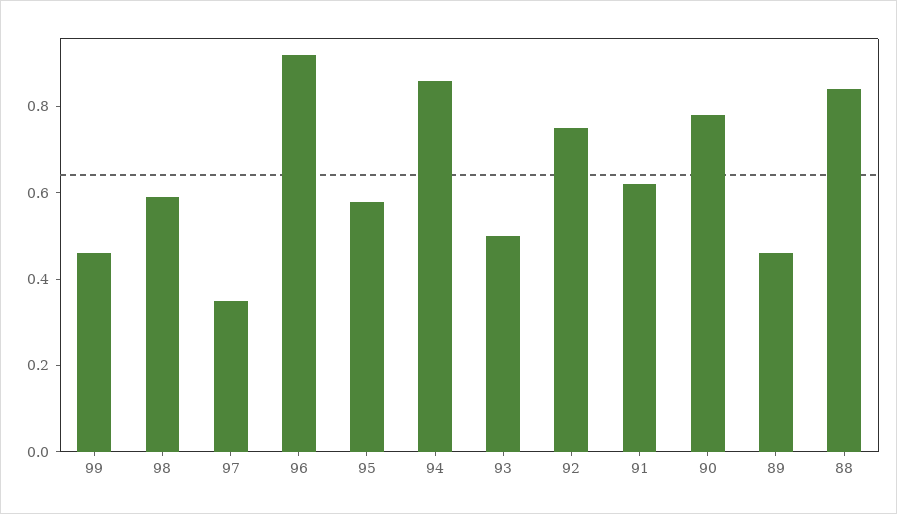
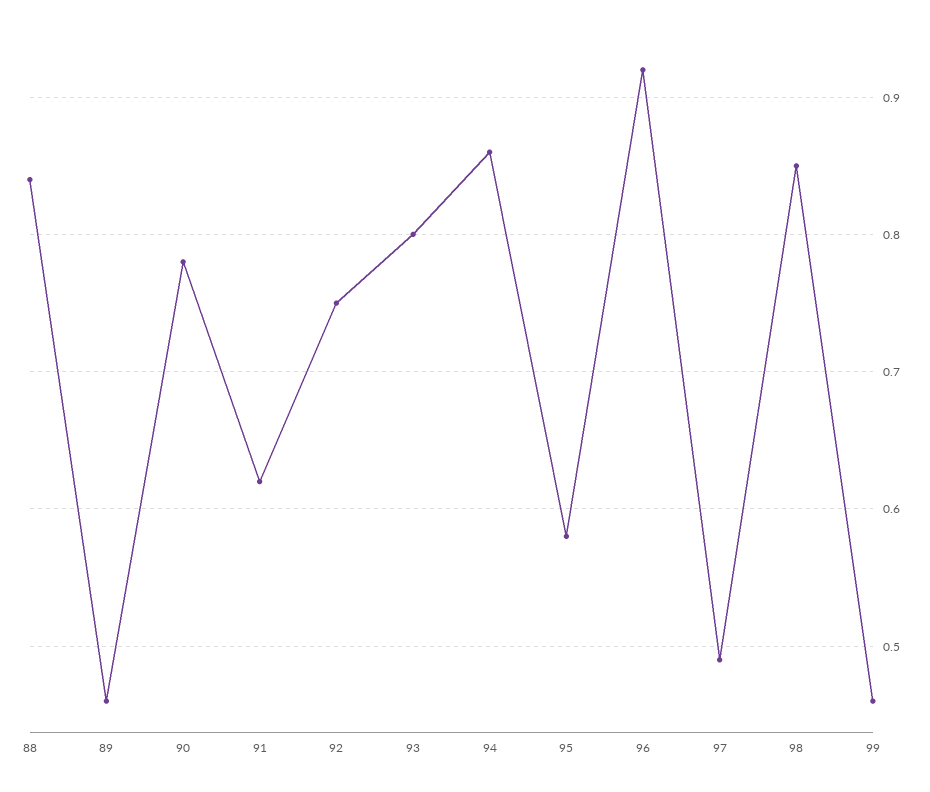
98: 0.6 -> 0.85
97: 0.35 -> 0.49
93: 0.5 -> 0.8

